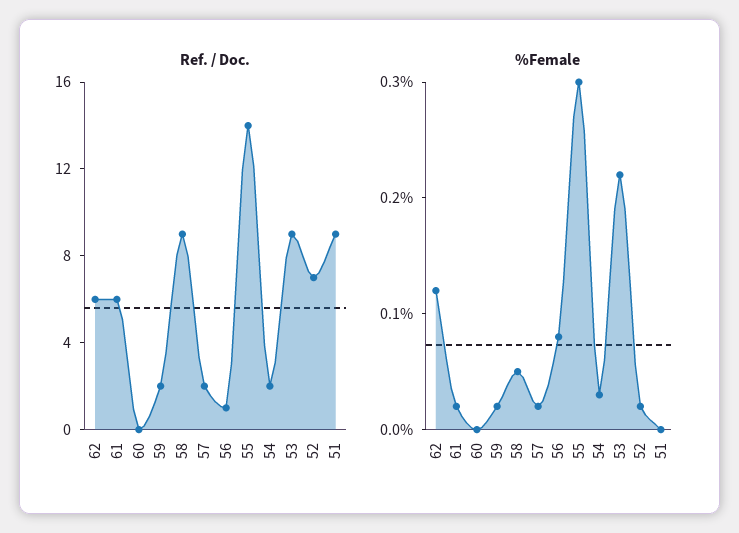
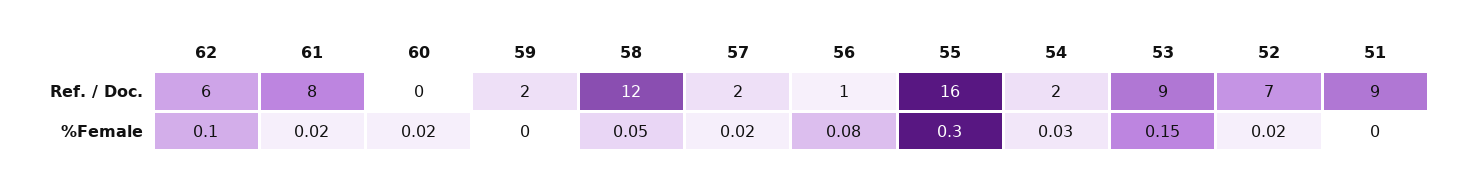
Ref. / Doc., 61: 6 -> 8
Ref. / Doc., 58: 9 -> 12
Ref. / Doc., 55: 14 -> 16
%Female, 62: 0.12 -> 0.1
%Female, 60: 0 -> 0.02
%Female, 59: 0.02 -> 0
%Female, 53: 0.22 -> 0.15

